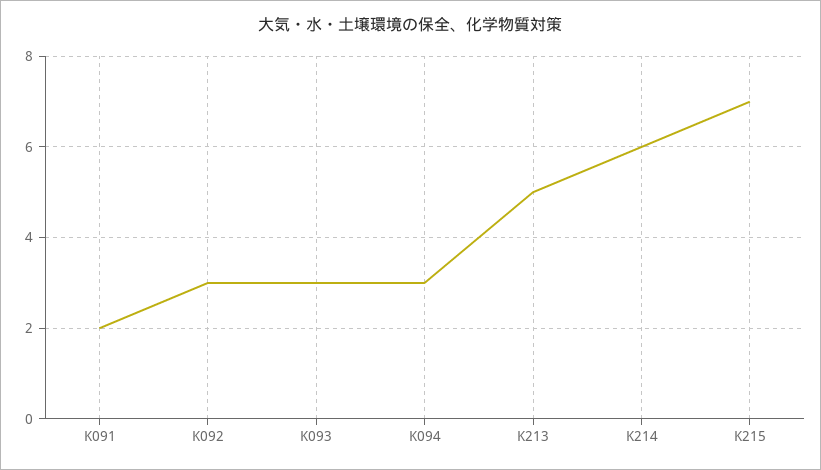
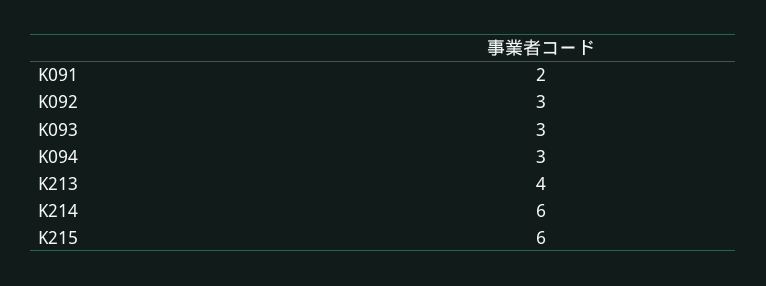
K213: 5 -> 4
K215: 7 -> 6

